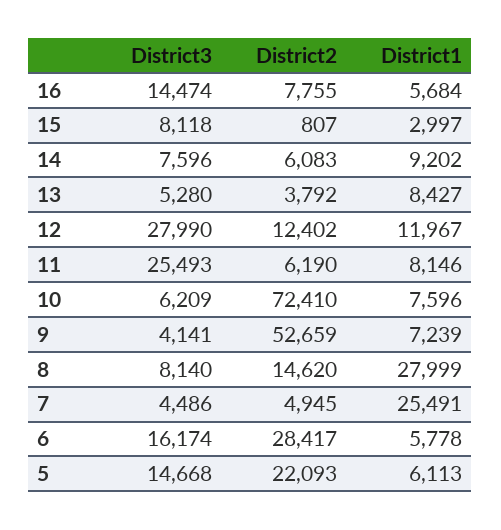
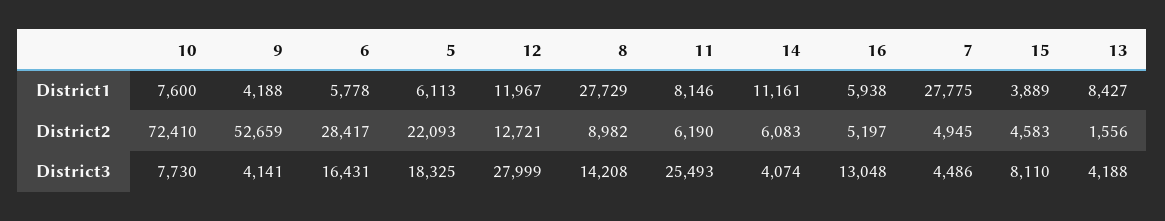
District3, 16: 14474 -> 13048
District2, 16: 7755 -> 5197
District1, 16: 5684 -> 5938
District3, 15: 8118 -> 8110
District2, 15: 807 -> 4583
District1, 15: 2997 -> 3889
District3, 14: 7596 -> 4074
District1, 14: 9202 -> 11161
District3, 13: 5280 -> 4188
District2, 13: 3792 -> 1556
District3, 12: 27990 -> 27999
District2, 12: 12402 -> 12721
District3, 10: 6209 -> 7730
District1, 10: 7596 -> 7600
District1, 9: 7239 -> 4188
District3, 8: 8140 -> 14208
District2, 8: 14620 -> 8982
District1, 8: 27999 -> 27729
District1, 7: 25491 -> 27775
District3, 6: 16174 -> 16431
District3, 5: 14668 -> 18325

